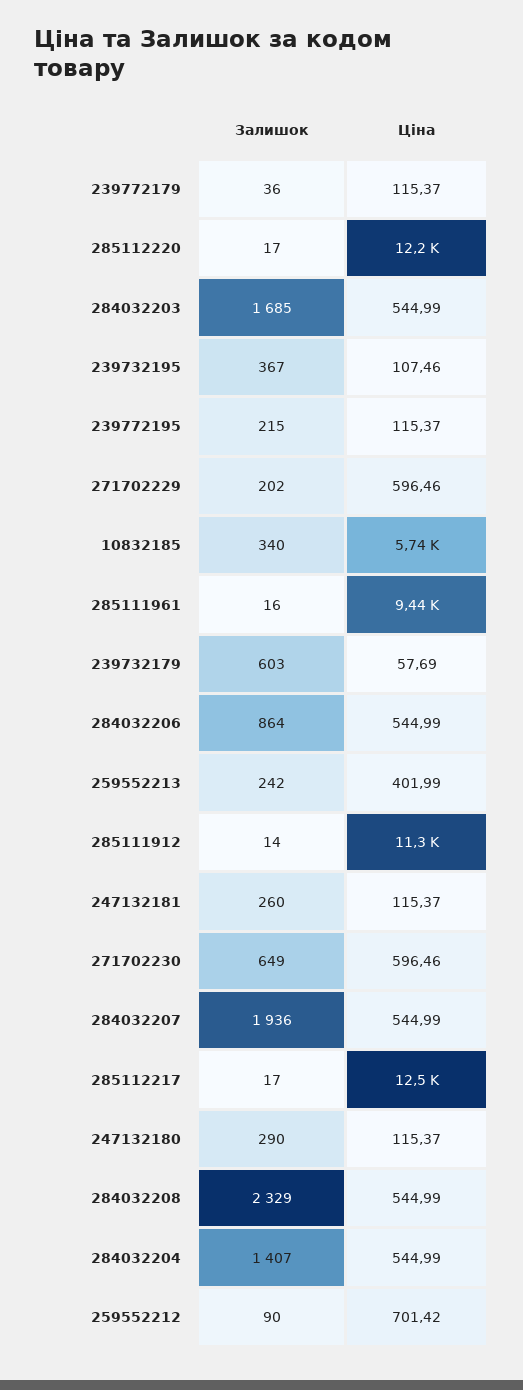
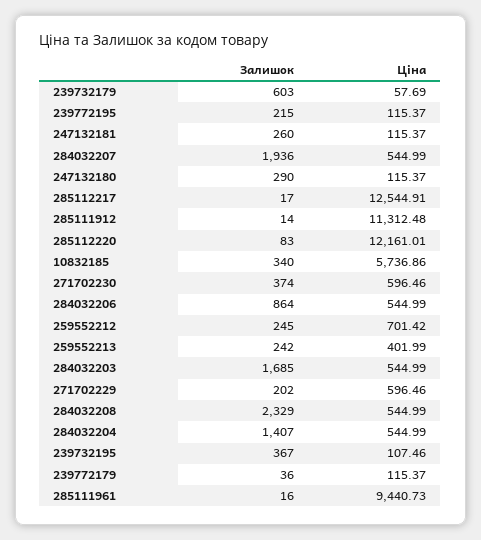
Залишок, 285112220: 17 -> 83
Залишок, 271702230: 649 -> 374
Залишок, 259552212: 90 -> 245

